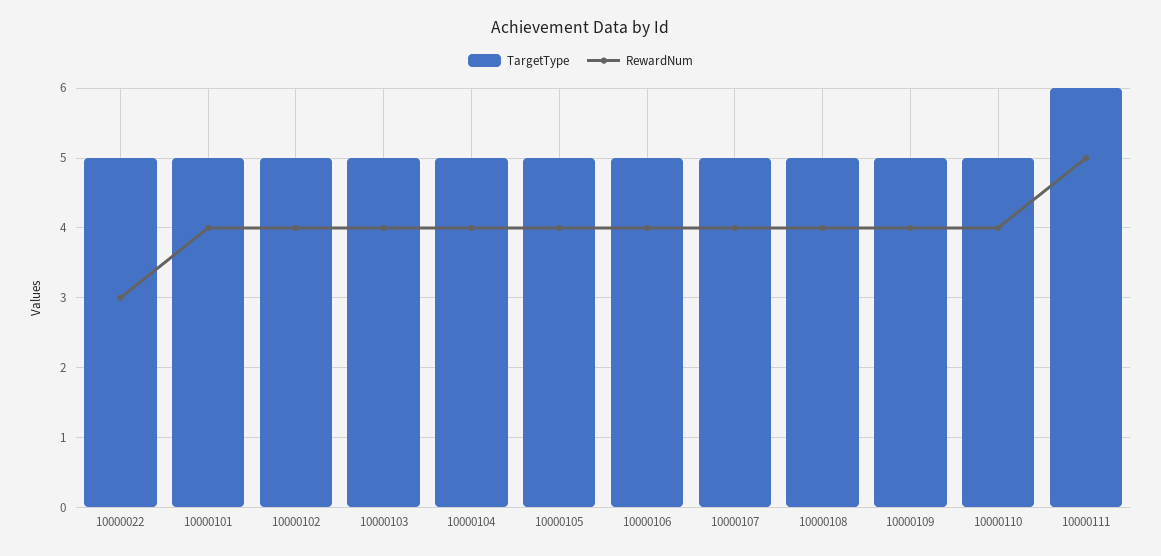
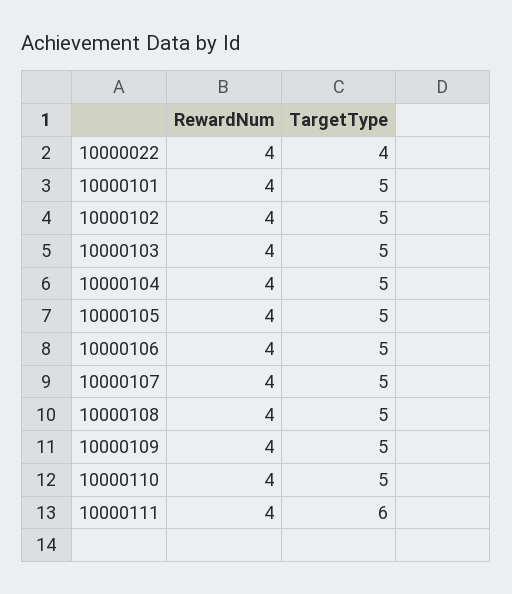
TargetType, 10000022: 5 -> 4
RewardNum, 10000022: 3 -> 4
RewardNum, 10000111: 5 -> 4

